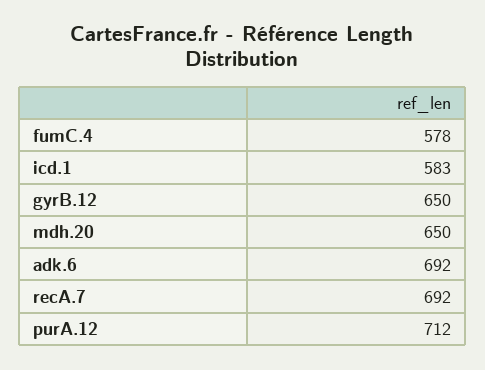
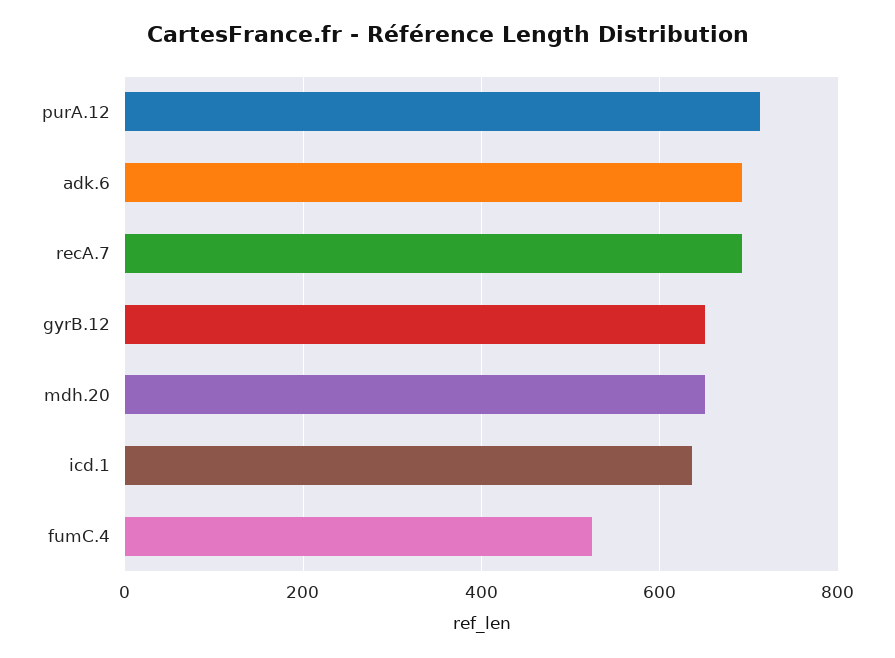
fumC.4: 578 -> 520
icd.1: 583 -> 640

